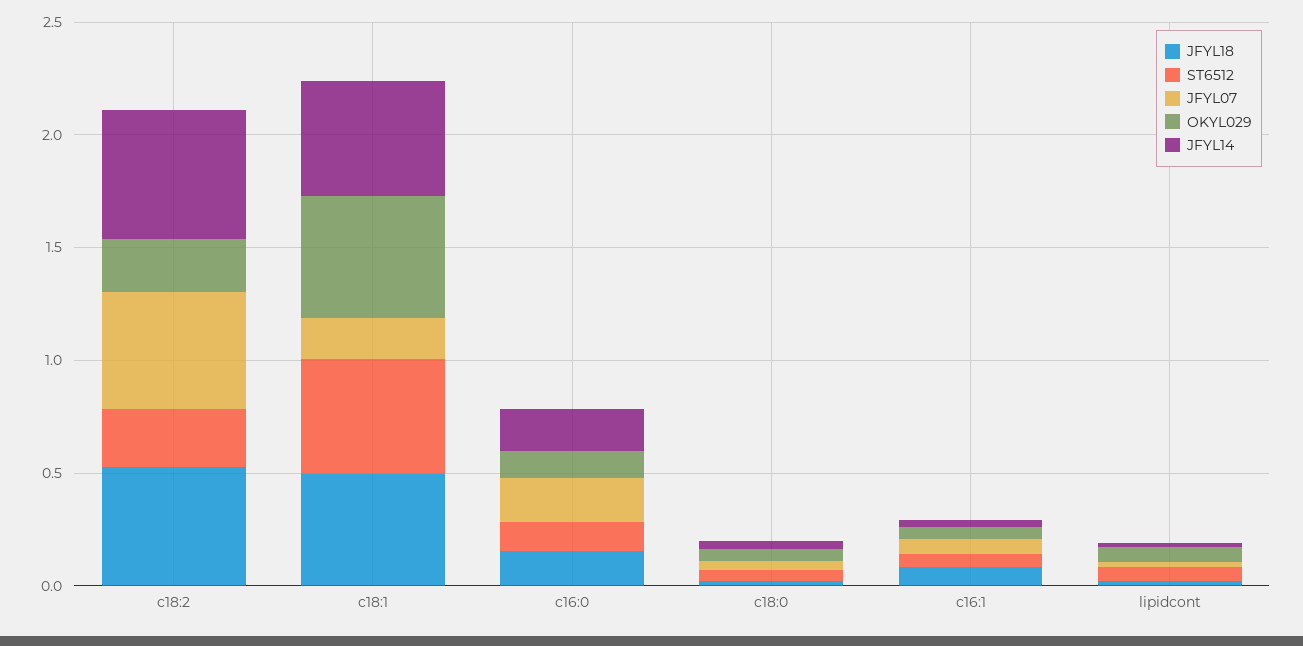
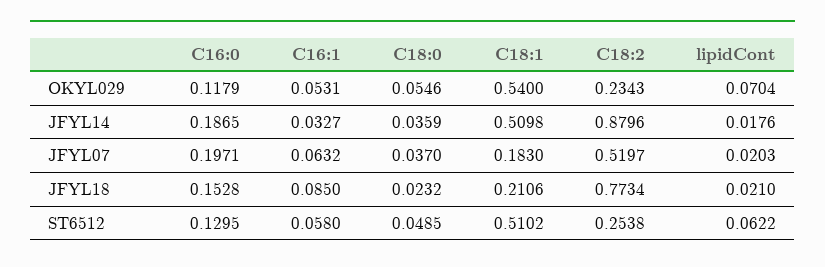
JFYL18, c18:2: 0.5 -> 0.7734
JFYL14, c18:2: 0.6 -> 0.8796
JFYL18, c18:1: 0.5 -> 0.2106

